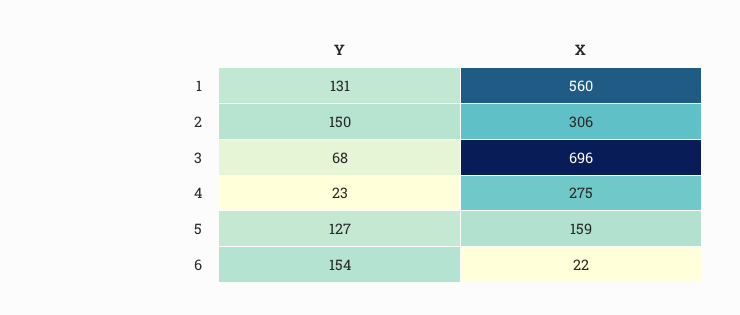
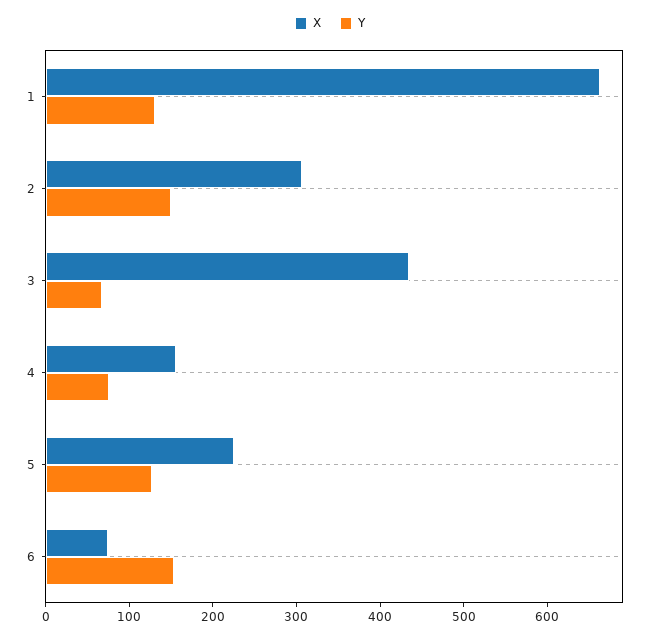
X, 1: 560 -> 660
X, 3: 696 -> 440
Y, 4: 23 -> 80
X, 4: 275 -> 160
X, 5: 159 -> 220
X, 6: 22 -> 80

